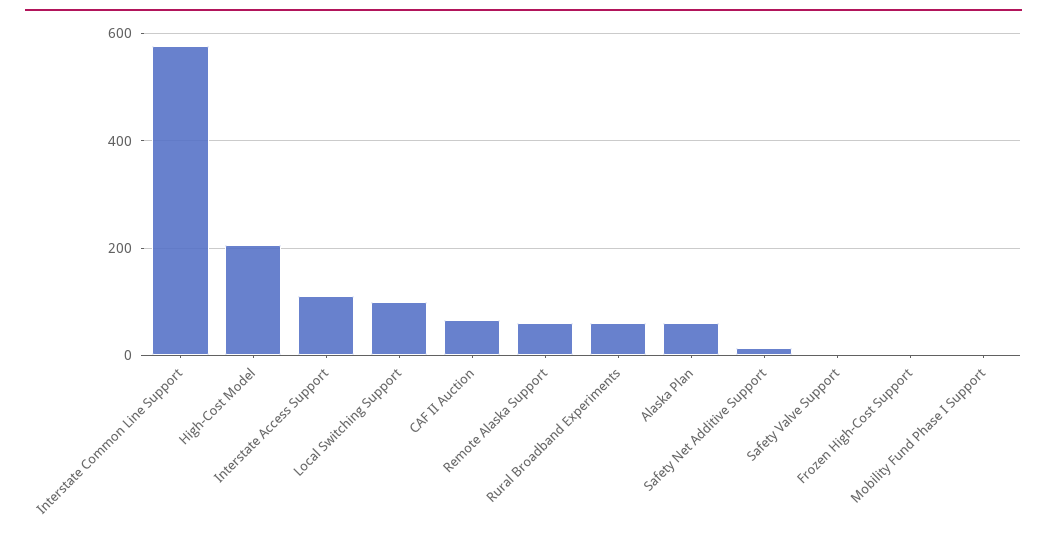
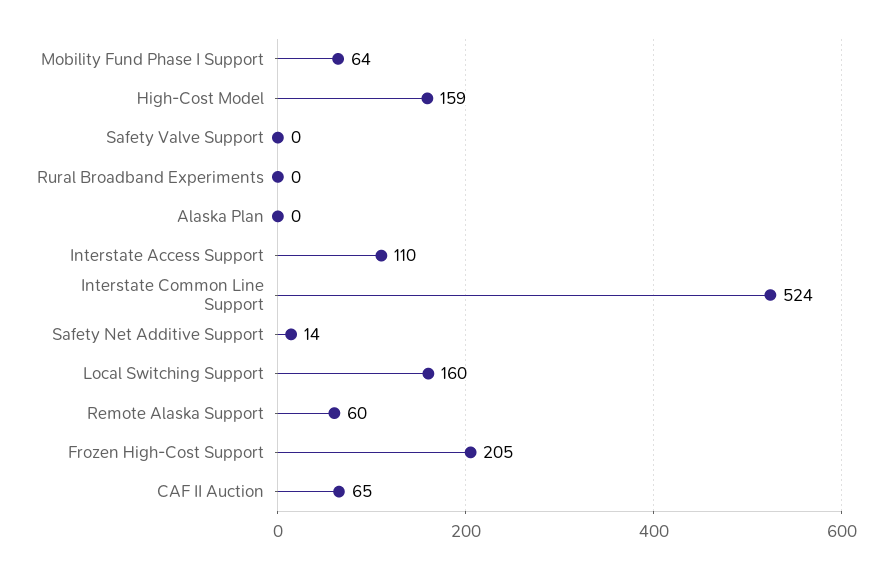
Interstate Common Line Support: 580 -> 524
High-Cost Model: 200 -> 159
Local Switching Support: 100 -> 160
Rural Broadband Experiments: 60 -> 0
Alaska Plan: 60 -> 0
Frozen High-Cost Support: 0 -> 205
Mobility Fund Phase I Support: 0 -> 64

